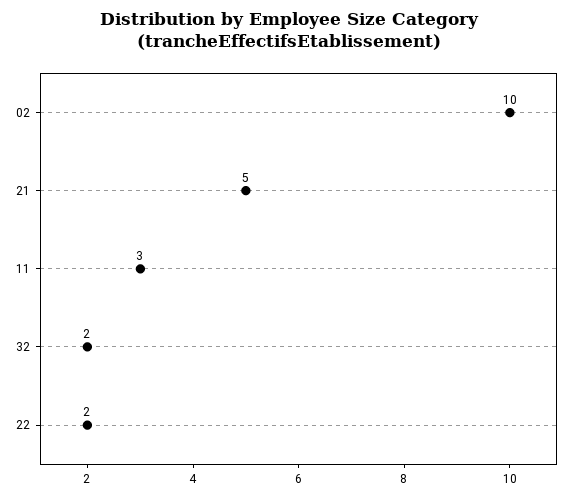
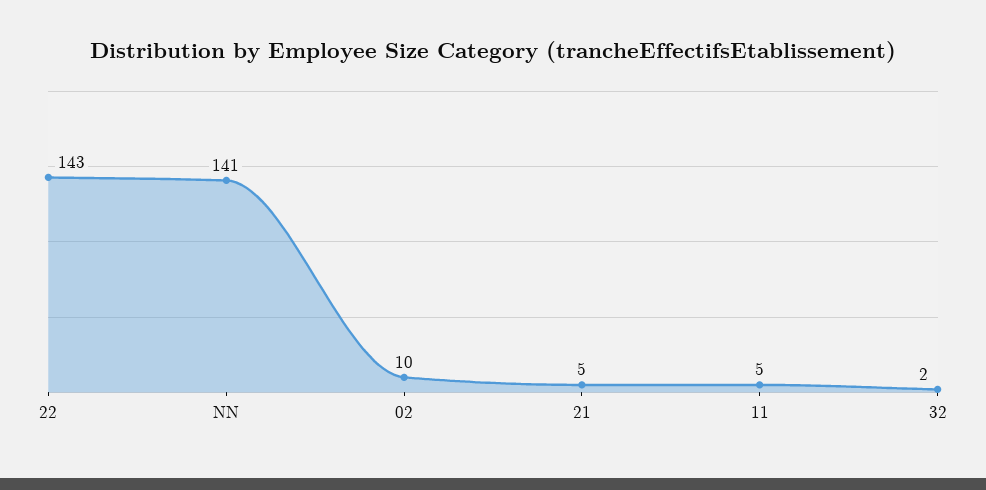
11: 3 -> 5
22: 2 -> 143
NN: none -> 141

